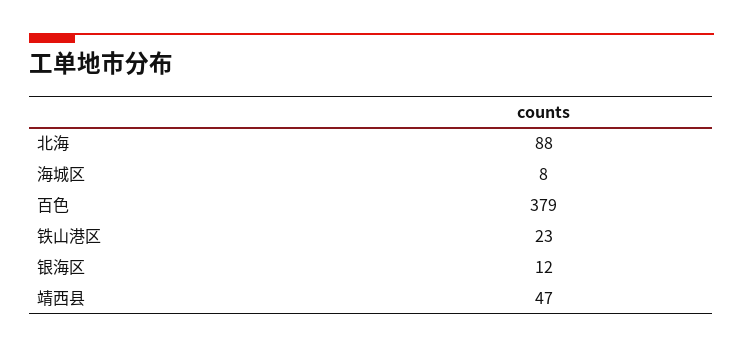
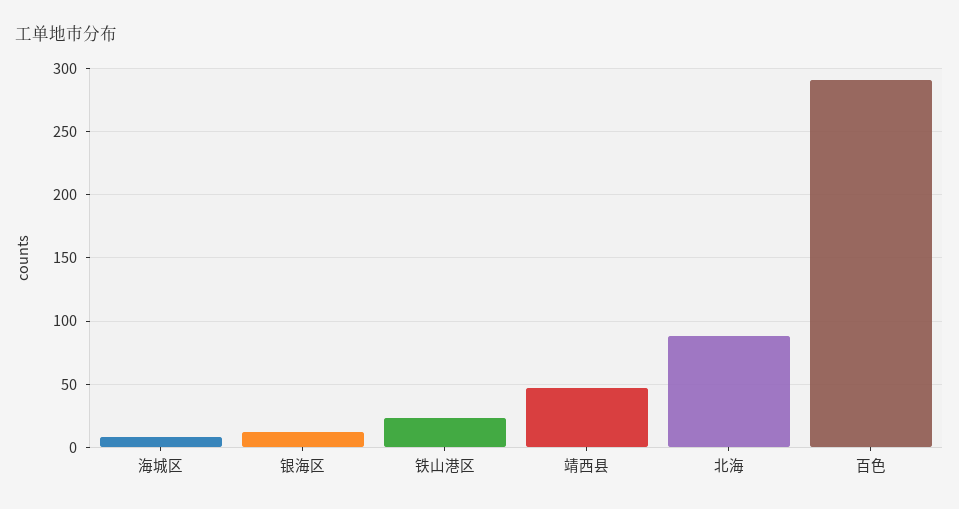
百色: 379 -> 290

